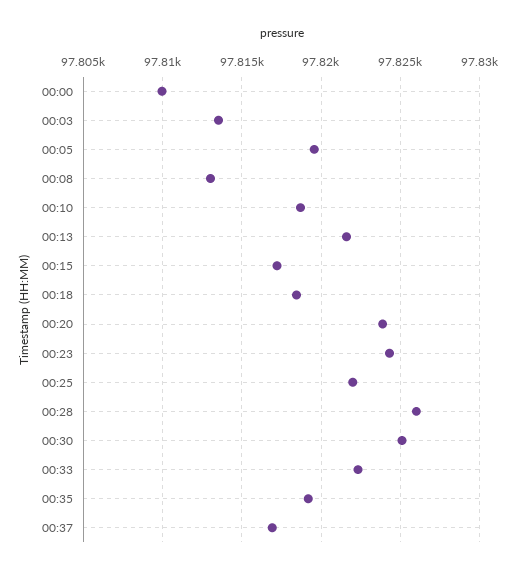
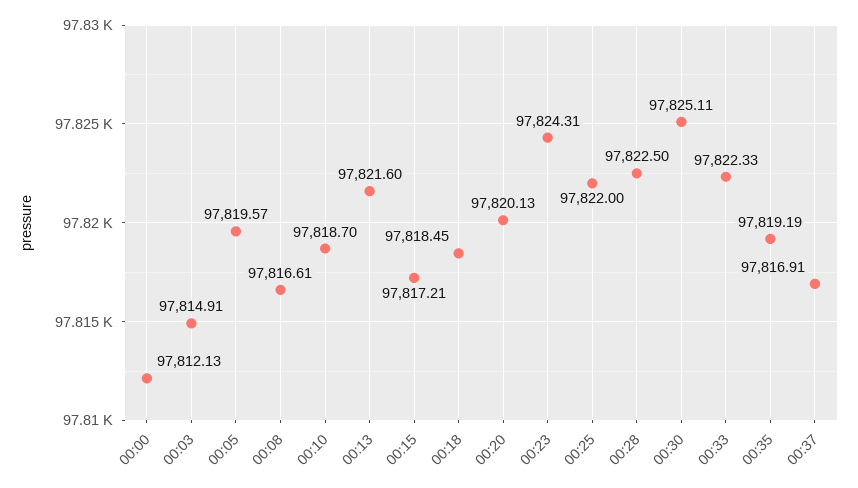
00:00: 97810 -> 97812.13
00:03: 97813.5 -> 97814.91
00:08: 97813 -> 97816.61
00:20: 97824 -> 97820.13
00:28: 97826 -> 97822.5

